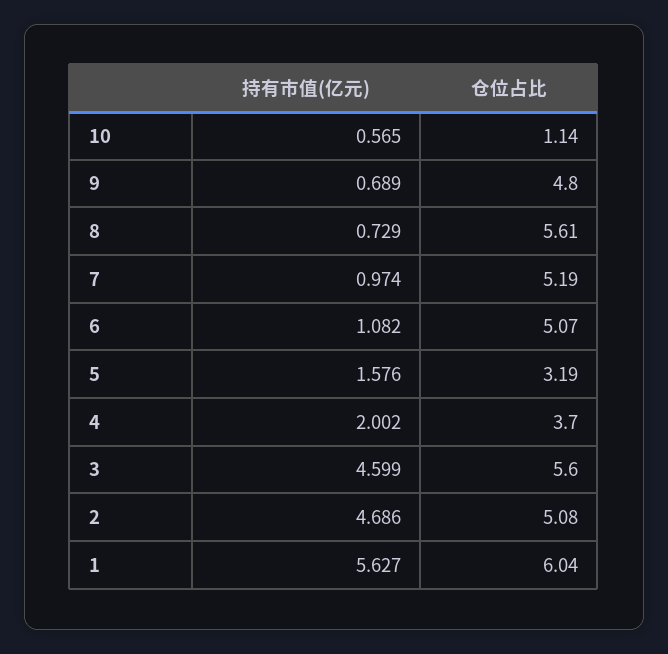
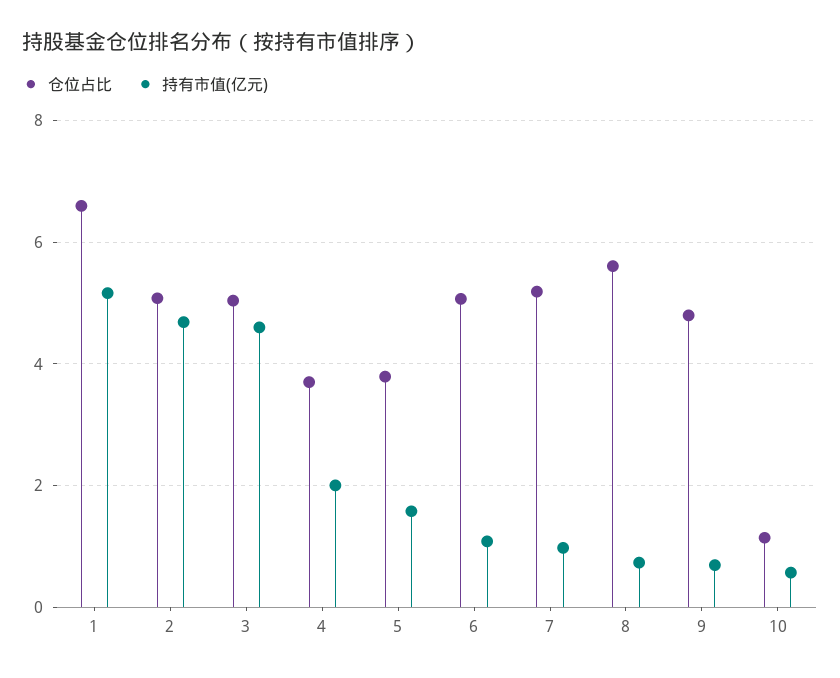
仓位占比, 5: 3.19 -> 3.8
仓位占比, 3: 5.6 -> 5
持有市值(亿元), 1: 5.627 -> 5.2
仓位占比, 1: 6.04 -> 6.6

